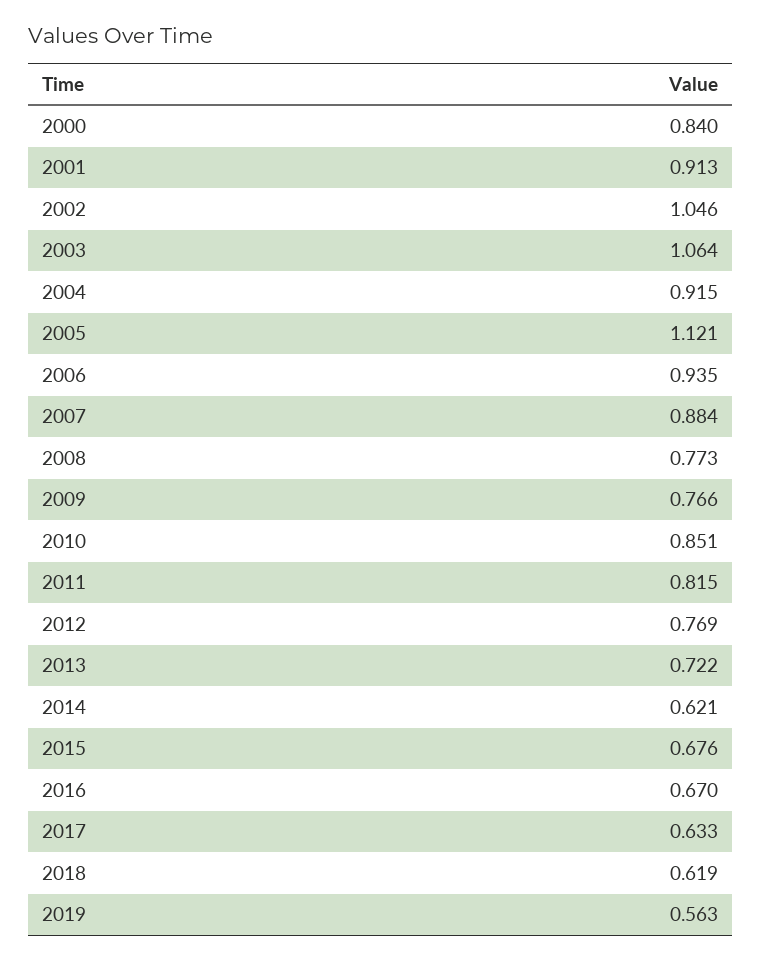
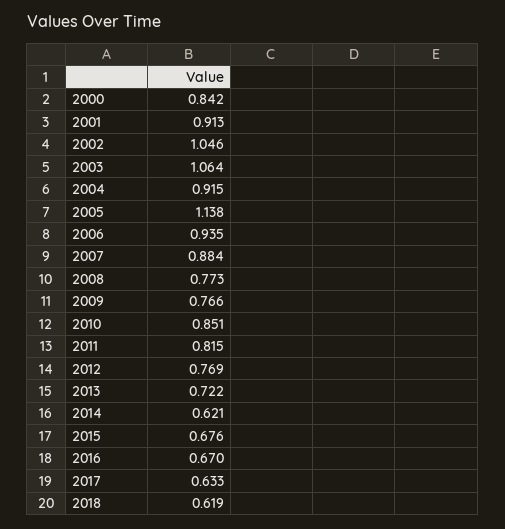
2000: 0.84 -> 0.842
2005: 1.121 -> 1.138
2019: 0.563 -> none

